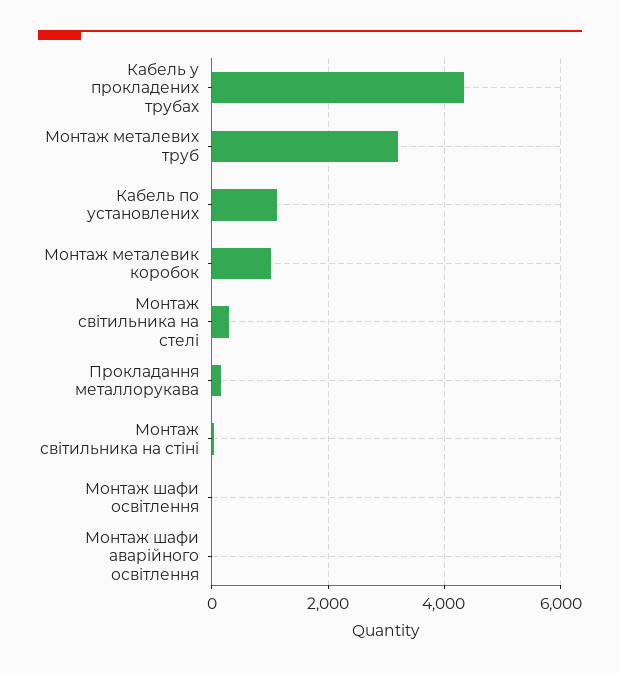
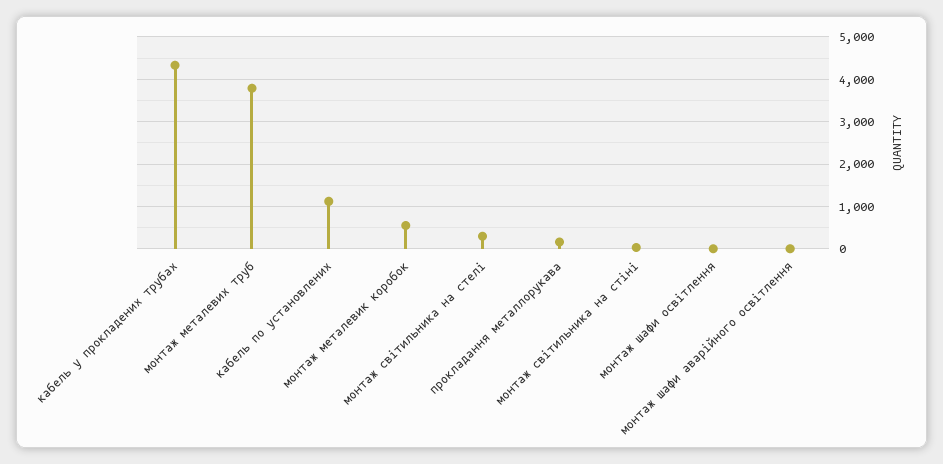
Монтаж металевих труб: 3200 -> 3800
Монтаж металевик коробок: 1000 -> 600

